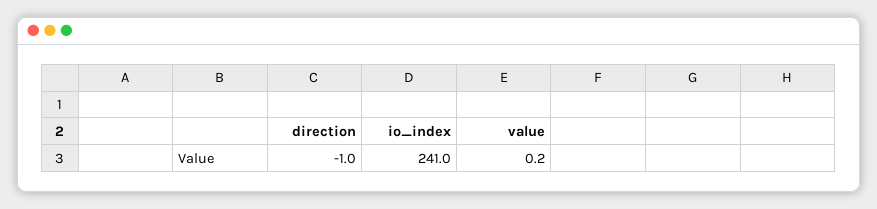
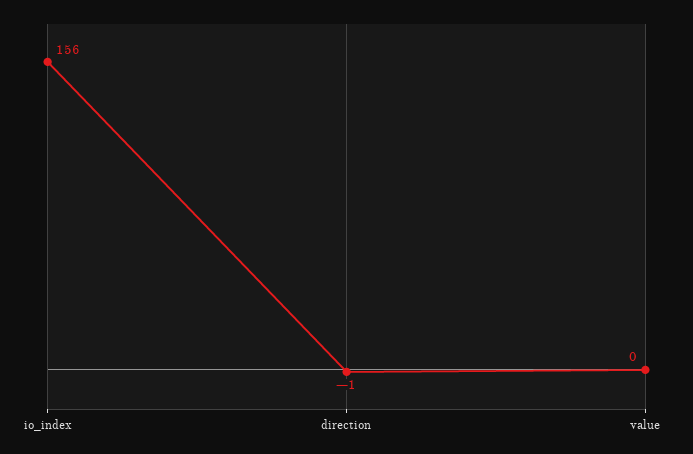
io_index: 241 -> 156

